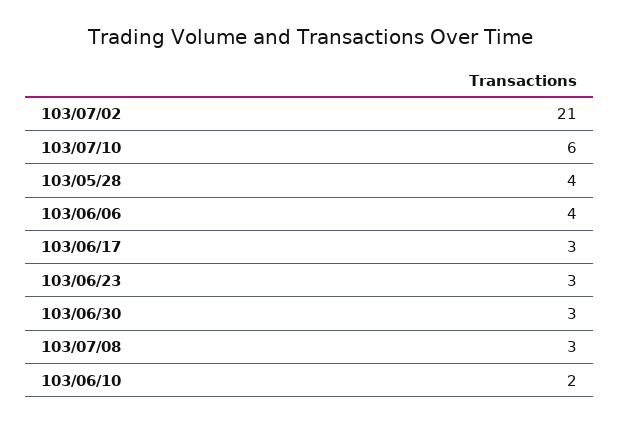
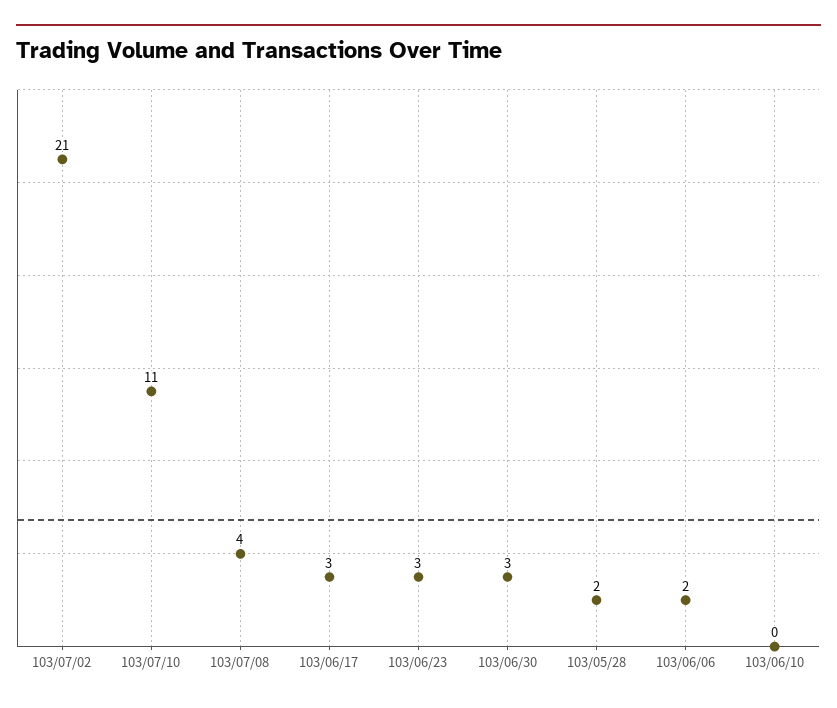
103/07/10: 6 -> 11
103/05/28: 4 -> 2
103/06/06: 4 -> 2
103/07/08: 3 -> 4
103/06/10: 2 -> 0

